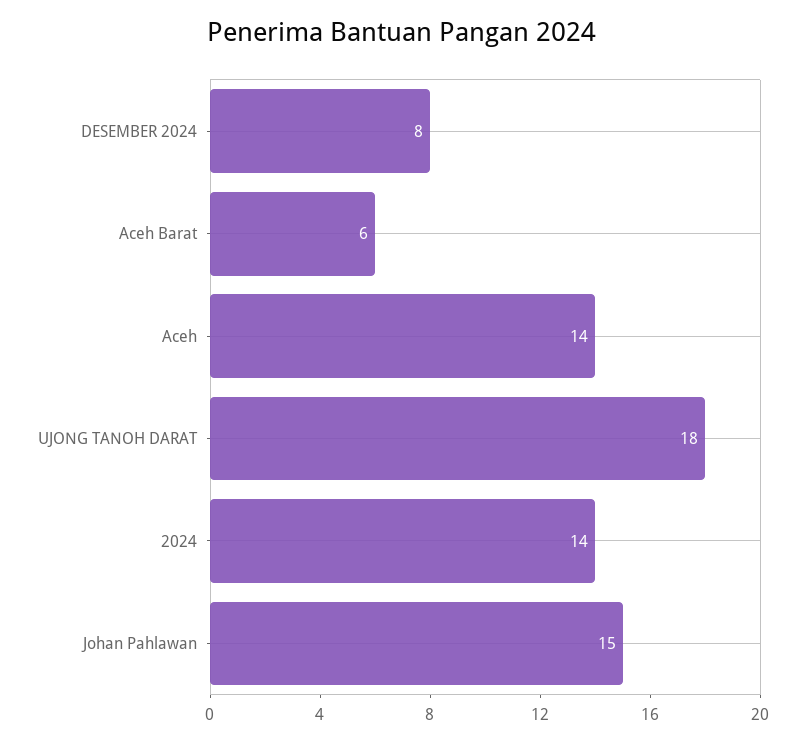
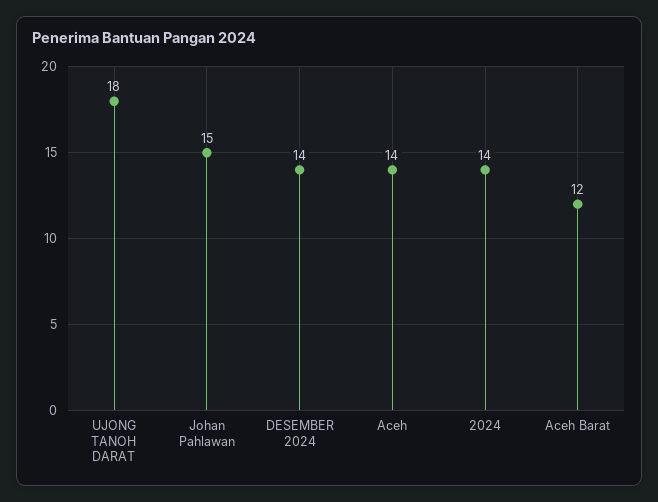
DESEMBER 2024: 8 -> 14
Aceh Barat: 6 -> 12

